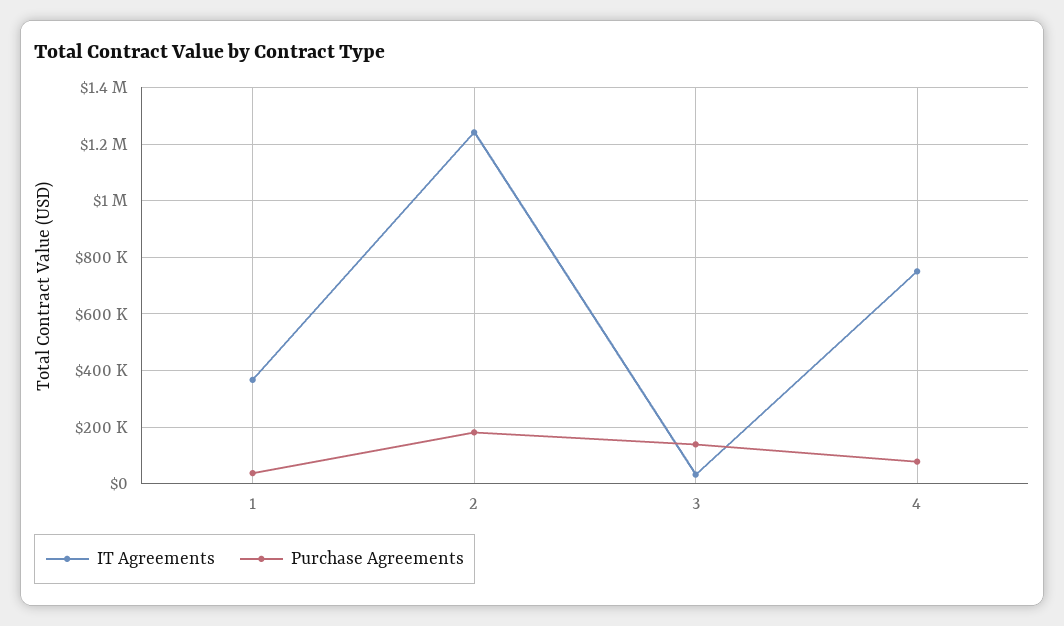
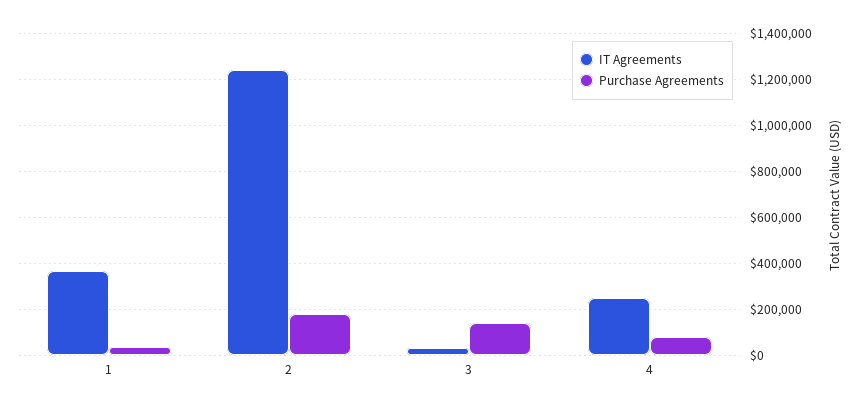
IT Agreements, 4: 750000 -> 250000

